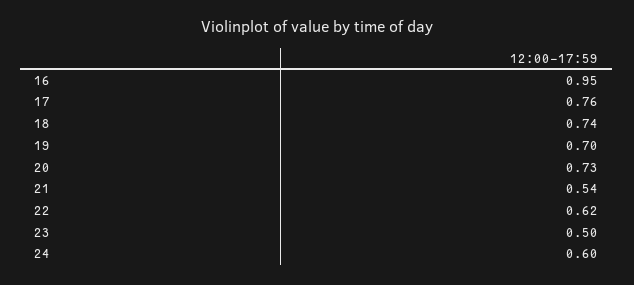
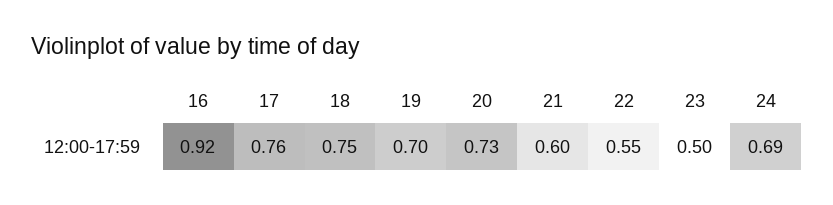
16: 0.95 -> 0.92
18: 0.74 -> 0.75
21: 0.54 -> 0.6
22: 0.62 -> 0.55
24: 0.6 -> 0.69

